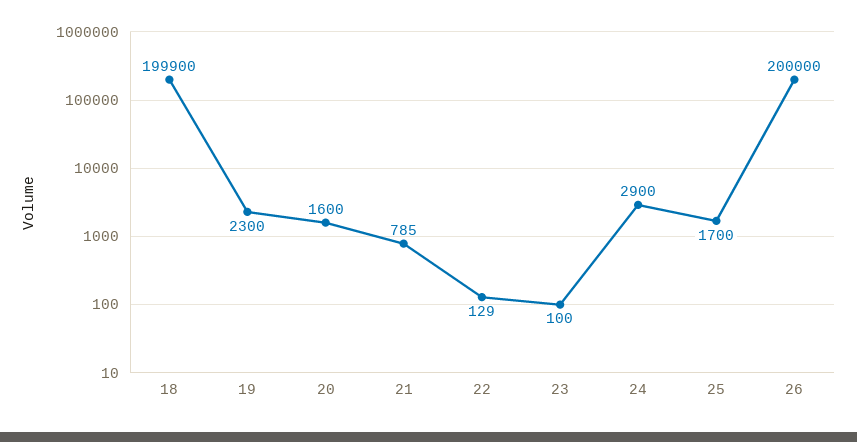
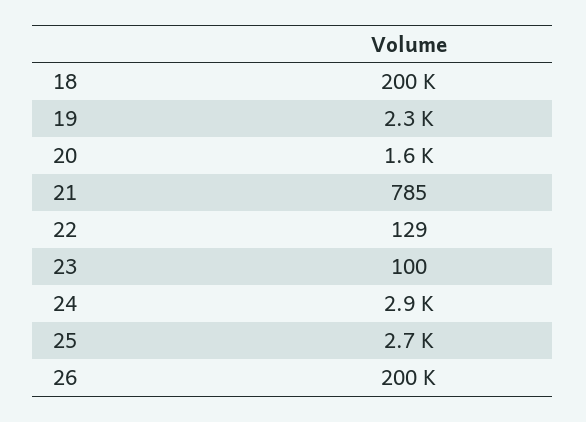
25: 1700 -> 2700

